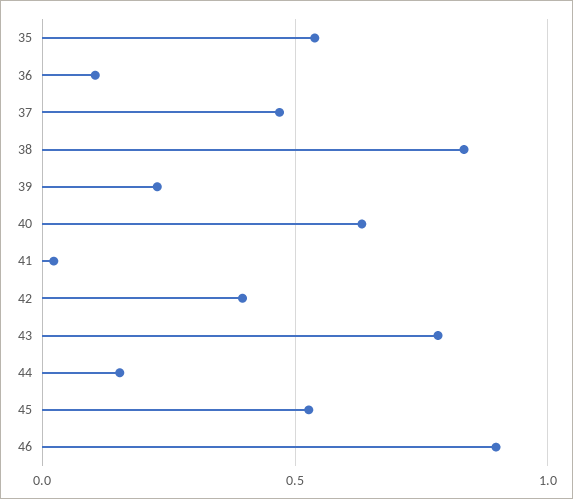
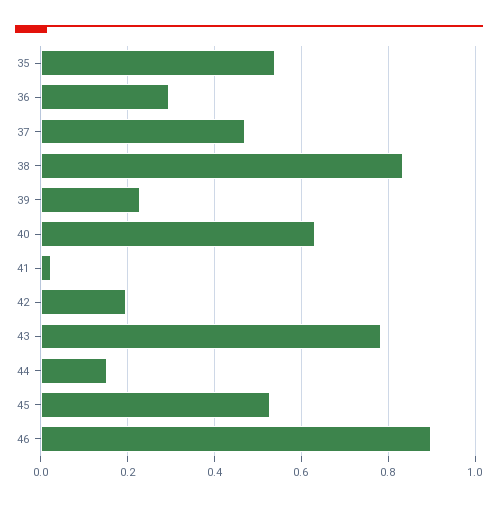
36: 0.1 -> 0.3
42: 0.4 -> 0.2

